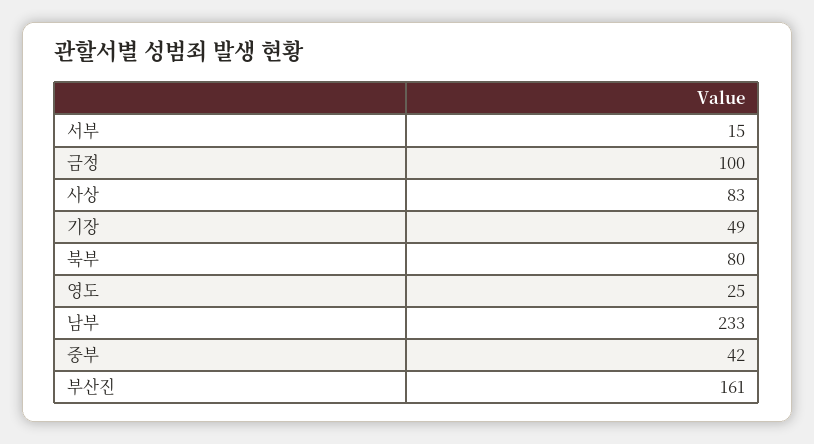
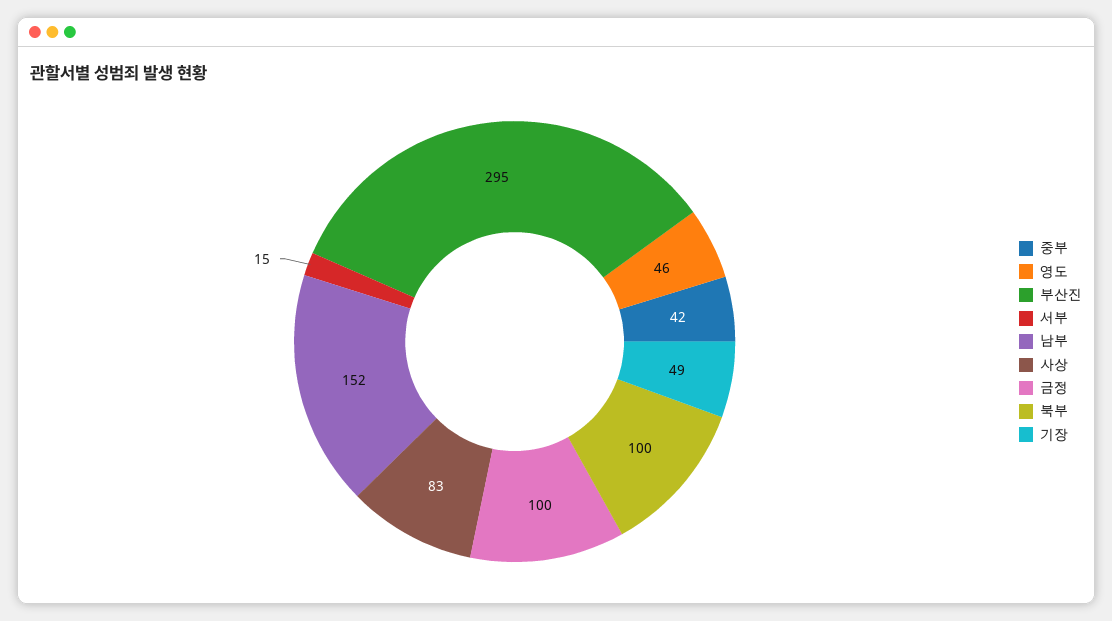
북부: 80 -> 100
영도: 25 -> 46
남부: 233 -> 152
부산진: 161 -> 295

